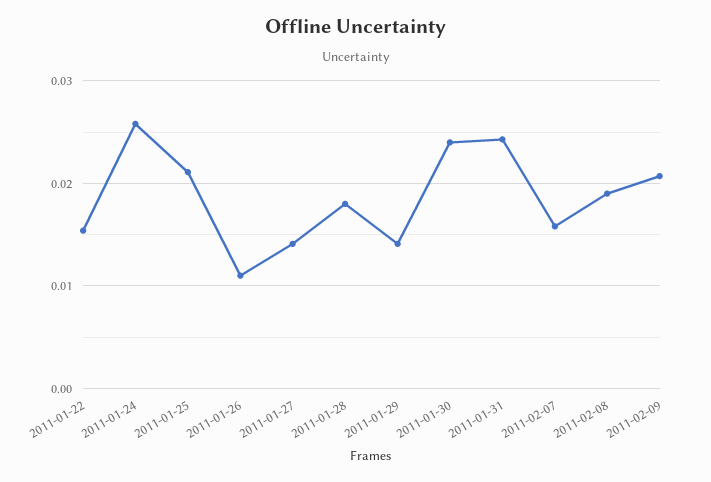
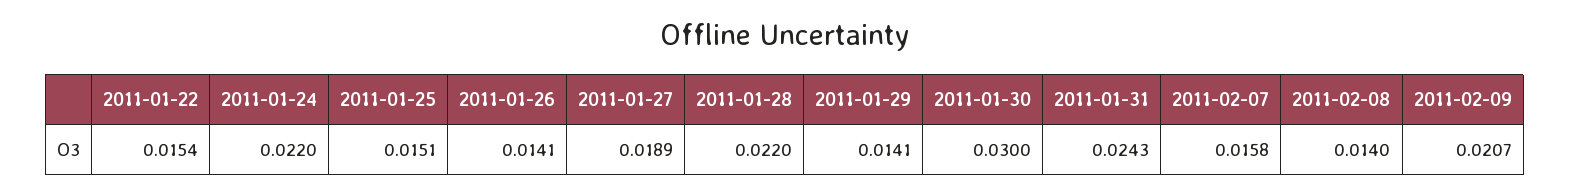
2011-01-24: 0.026 -> 0.022
2011-01-25: 0.021 -> 0.0151
2011-01-26: 0.011 -> 0.0141
2011-01-27: 0.014 -> 0.0189
2011-01-28: 0.018 -> 0.022
2011-01-30: 0.024 -> 0.03
2011-02-08: 0.019 -> 0.014

